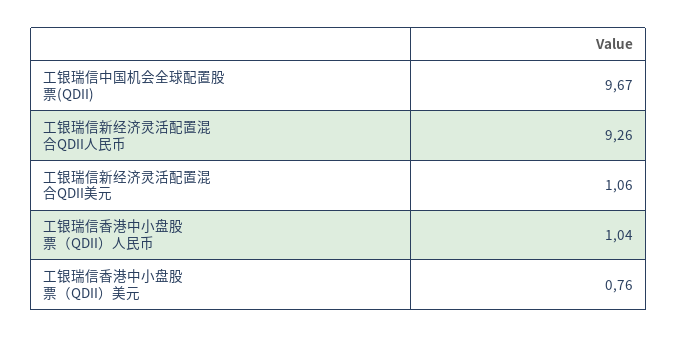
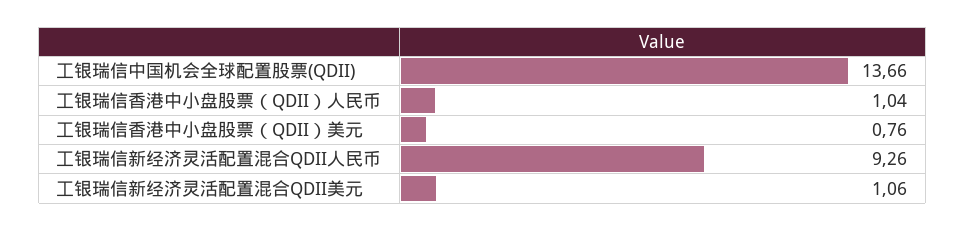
工银瑞信中国机会全球配置股票(QDII): 9.67 -> 13.66

